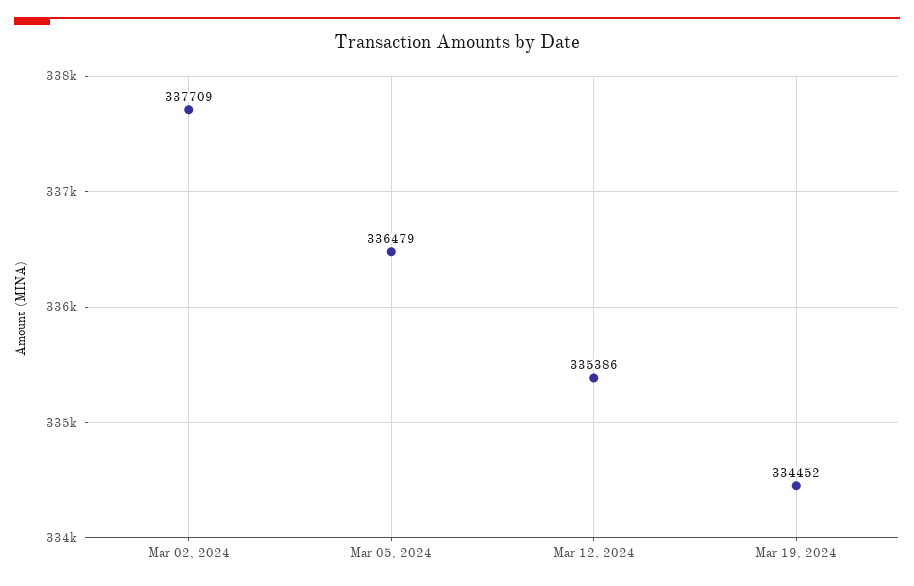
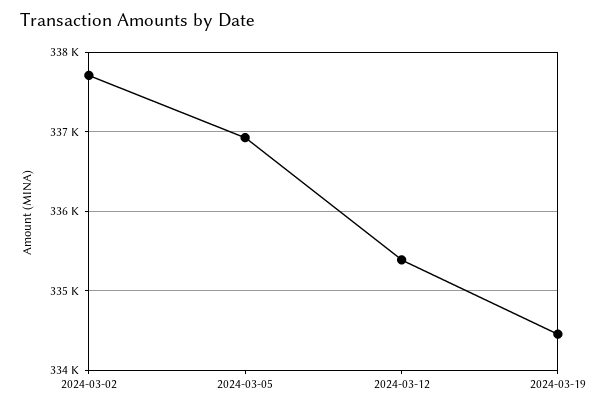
Mar 05, 2024: 336479 -> 336900

